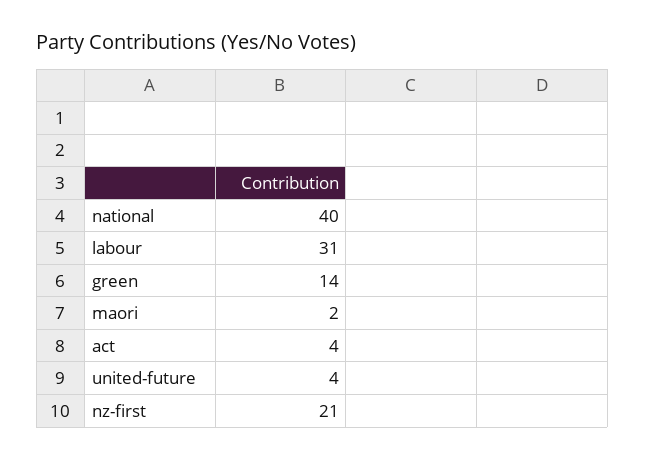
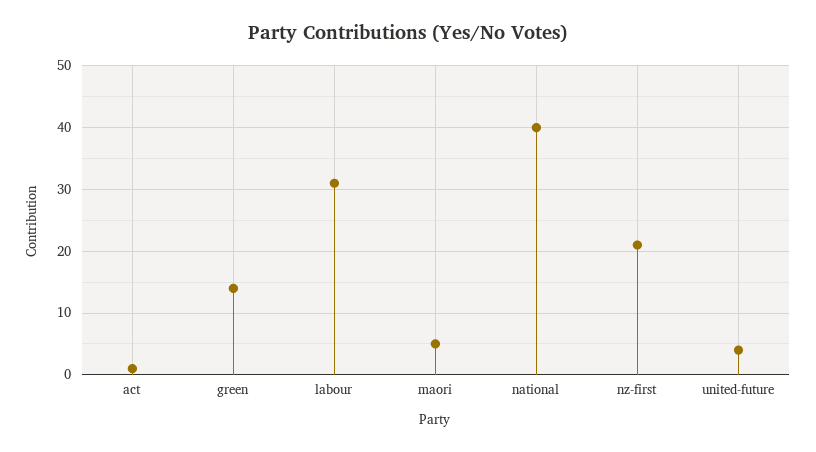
maori: 2 -> 5
act: 4 -> 1

